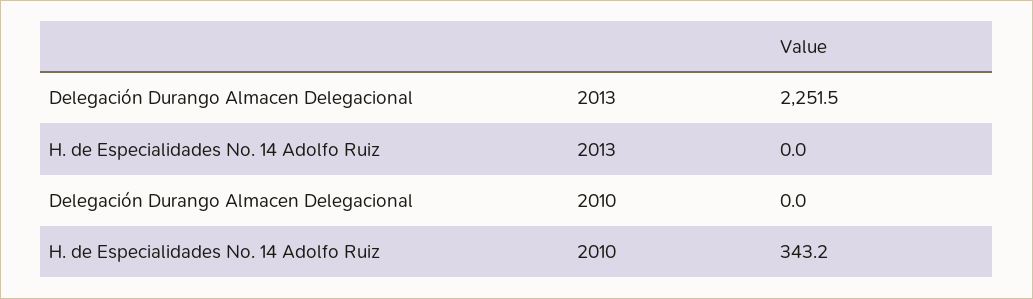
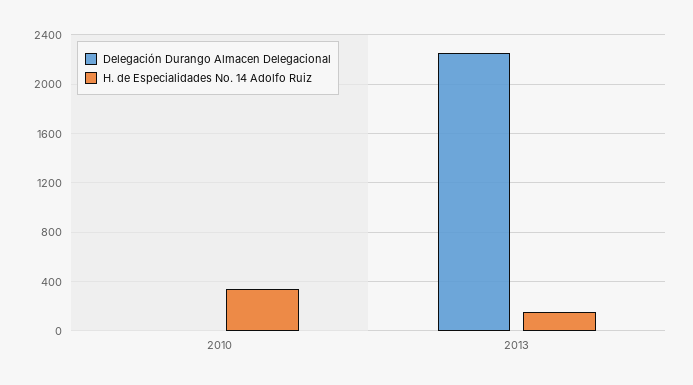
H. de Especialidades No. 14 Adolfo Ruiz, 2013: 0 -> 150

